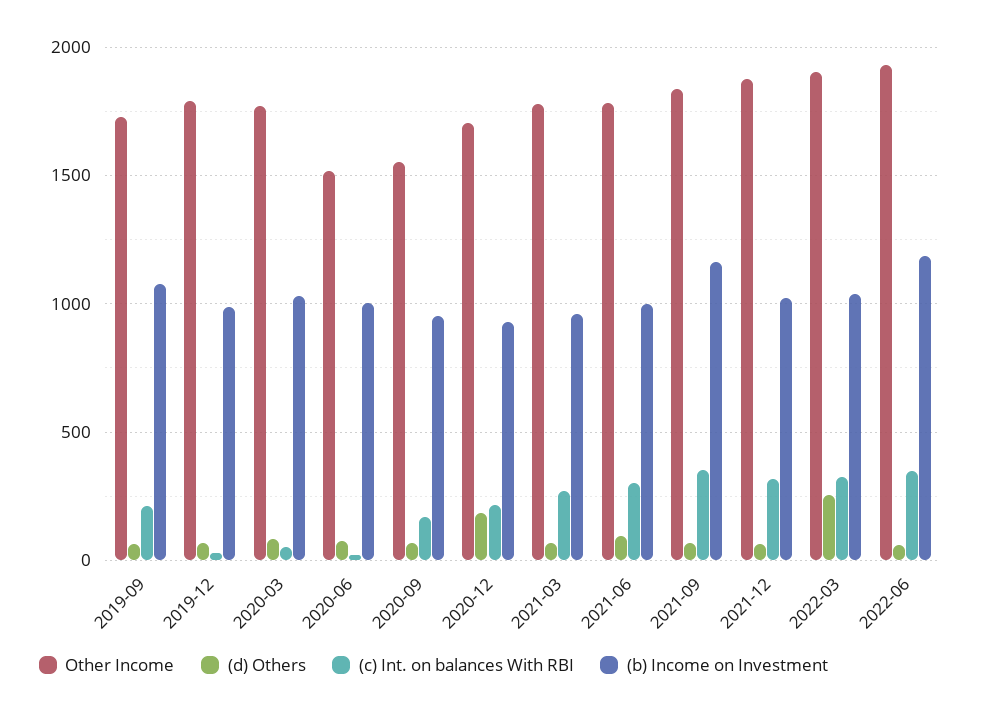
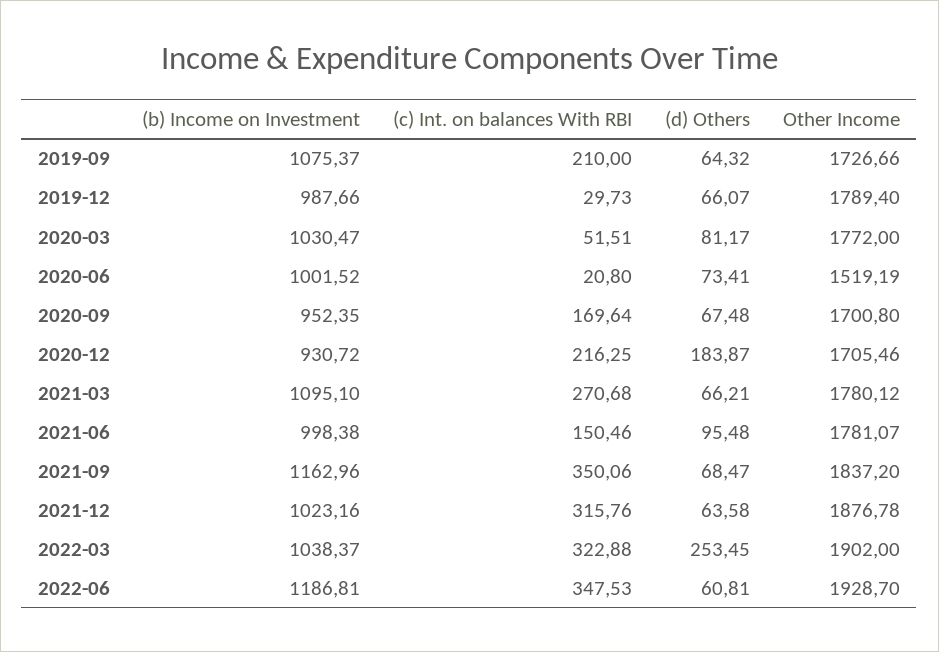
Other Income, 2020-09: 1550 -> 1700.8
(b) Income on Investment, 2021-03: 950 -> 1095.1
(c) Int. on balances With RBI, 2021-06: 300 -> 150.46

